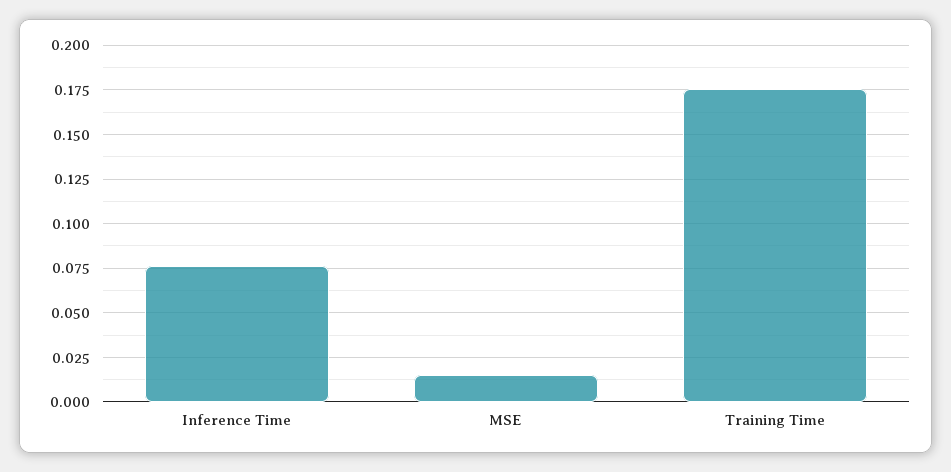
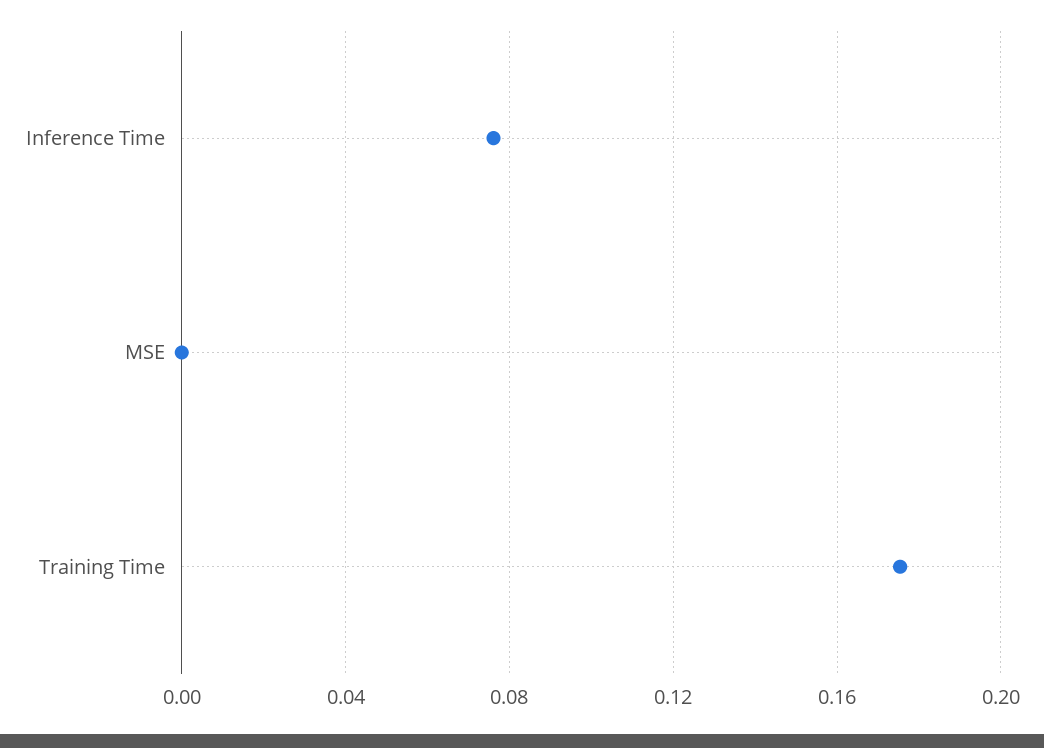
MSE: 0.015 -> 0

